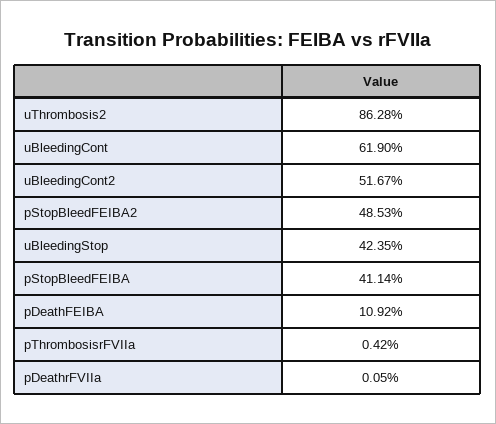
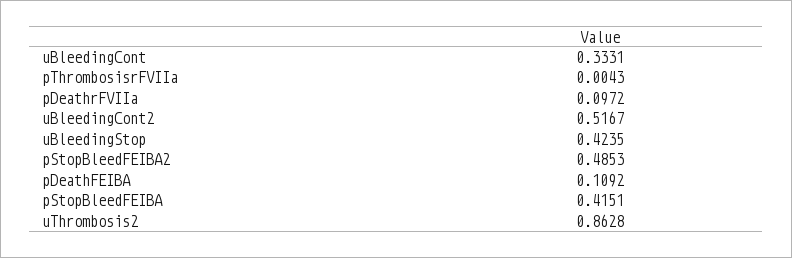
uBleedingCont: 0.619 -> 0.3331
pStopBleedFEIBA: 0.4114 -> 0.4151
pThrombosisrFVIIa: 0.0042 -> 0.0043
pDeathrFVIIa: 0.0005 -> 0.0972

